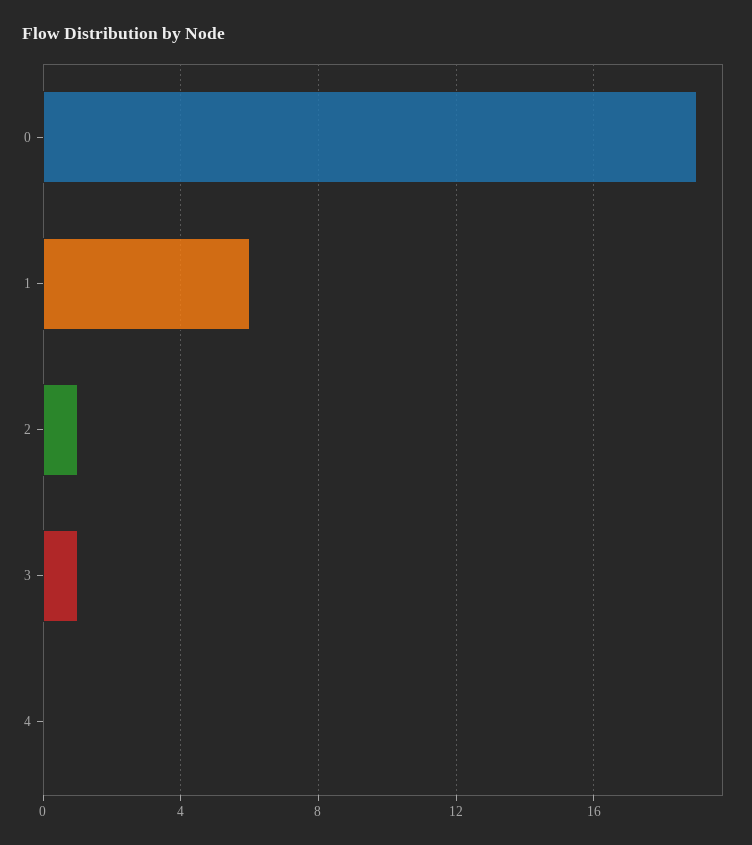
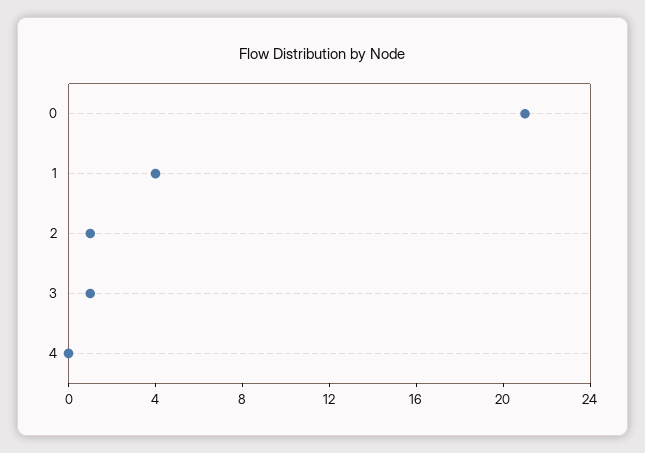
0: 19 -> 21
1: 6 -> 4

